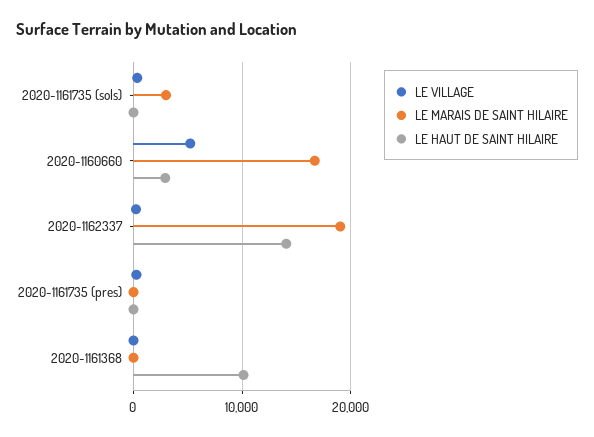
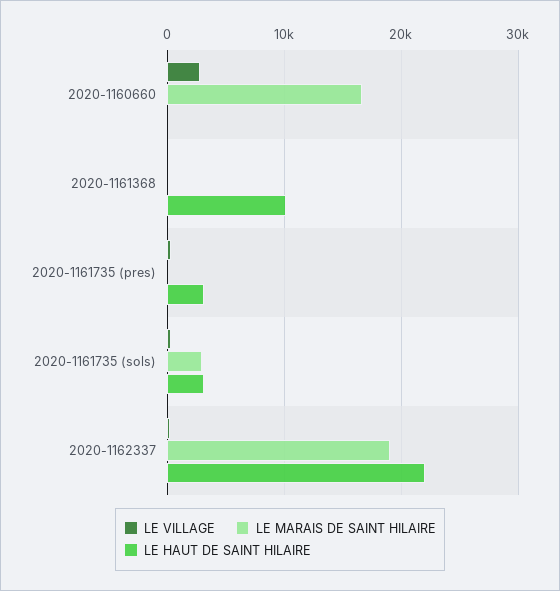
LE HAUT DE SAINT HILAIRE, 2020-1161735 (sols): 0 -> 3000
LE VILLAGE, 2020-1160660: 5000 -> 3000
LE HAUT DE SAINT HILAIRE, 2020-1160660: 3000 -> 0
LE HAUT DE SAINT HILAIRE, 2020-1162337: 14000 -> 22000
LE HAUT DE SAINT HILAIRE, 2020-1161735 (pres): 0 -> 3000

